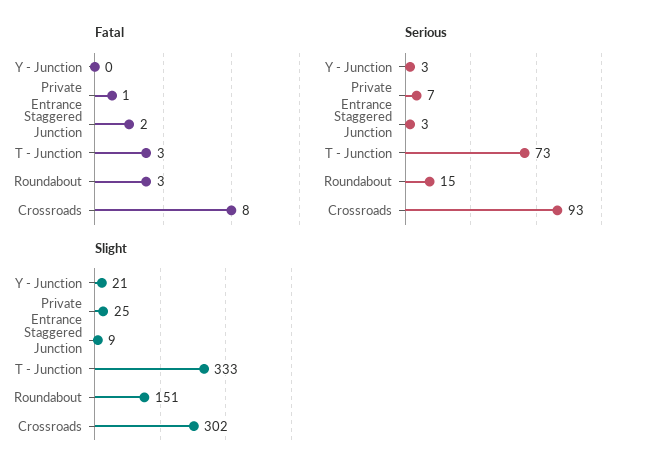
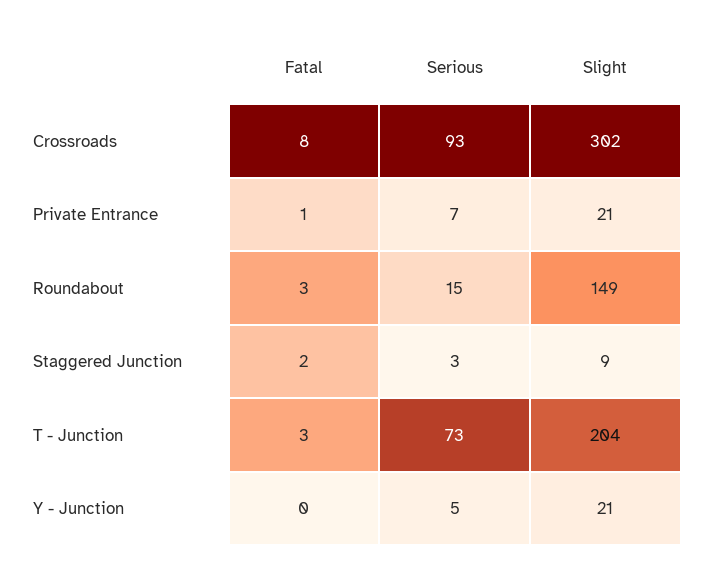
Serious, Y - Junction: 3 -> 5
Slight, Private Entrance: 25 -> 21
Slight, T - Junction: 333 -> 204
Slight, Roundabout: 151 -> 149

